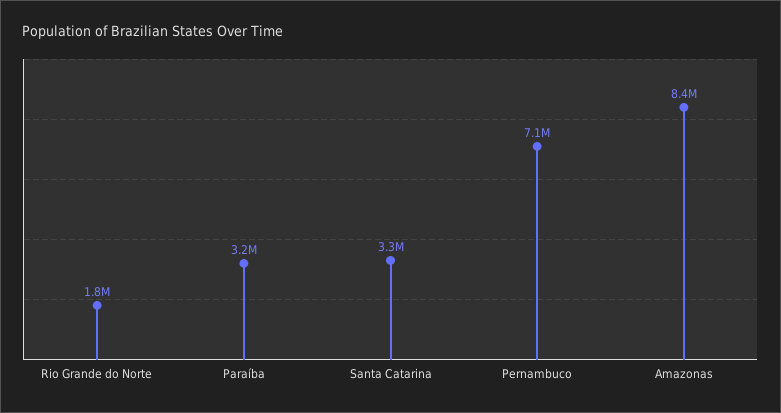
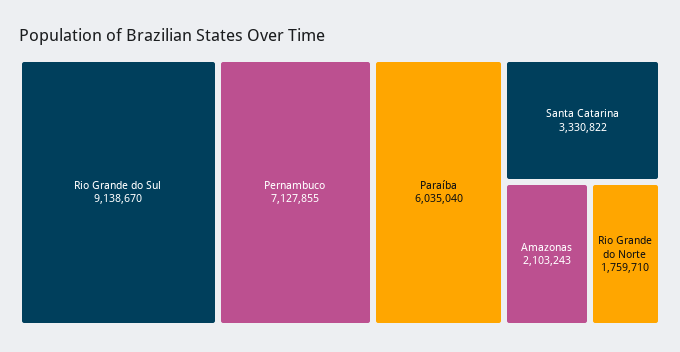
Paraíba: 3200000 -> 6035040
Amazonas: 8400000 -> 2103243
Rio Grande do Sul: none -> 9138670

